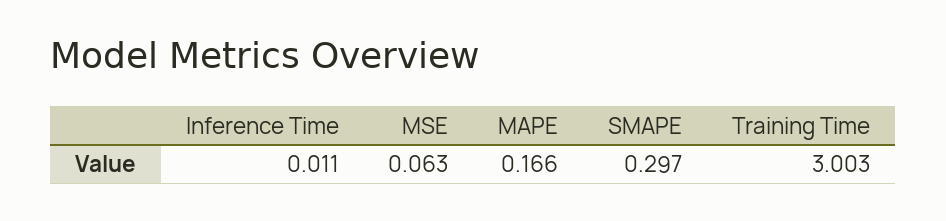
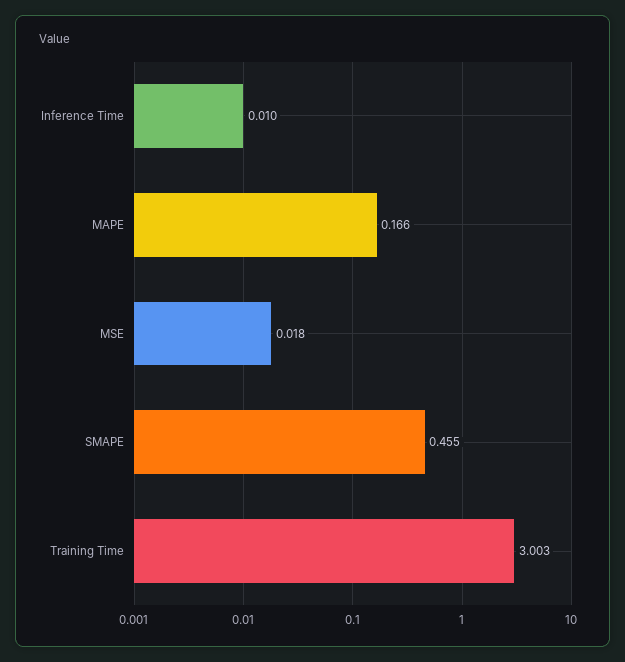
Inference Time: 0.011 -> 0.01
MSE: 0.063 -> 0.018
SMAPE: 0.297 -> 0.455

